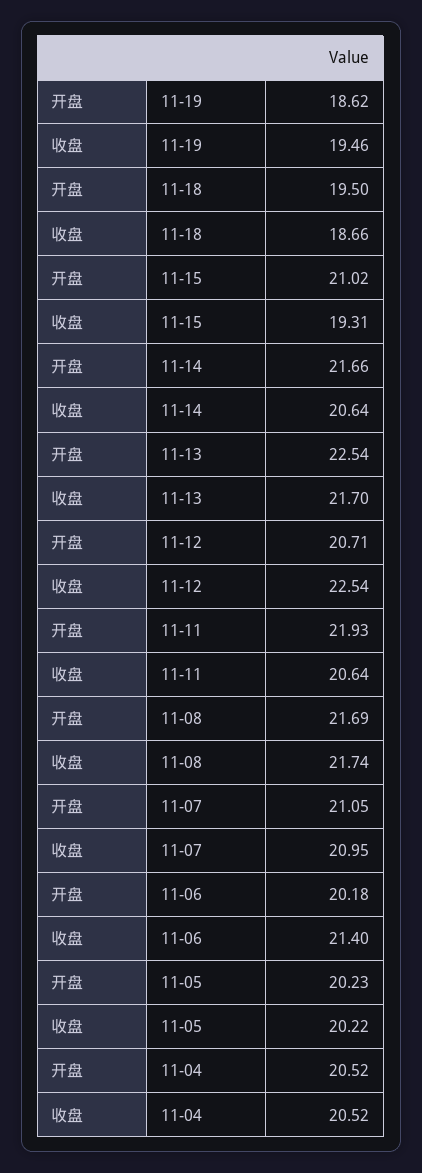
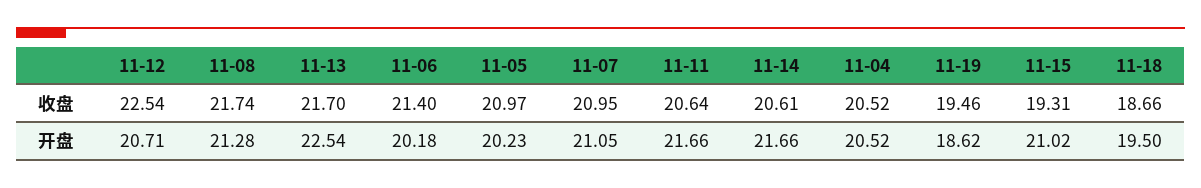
收盘, 11-14: 20.64 -> 20.61
开盘, 11-11: 21.93 -> 21.66
开盘, 11-08: 21.69 -> 21.28
收盘, 11-05: 20.22 -> 20.97

